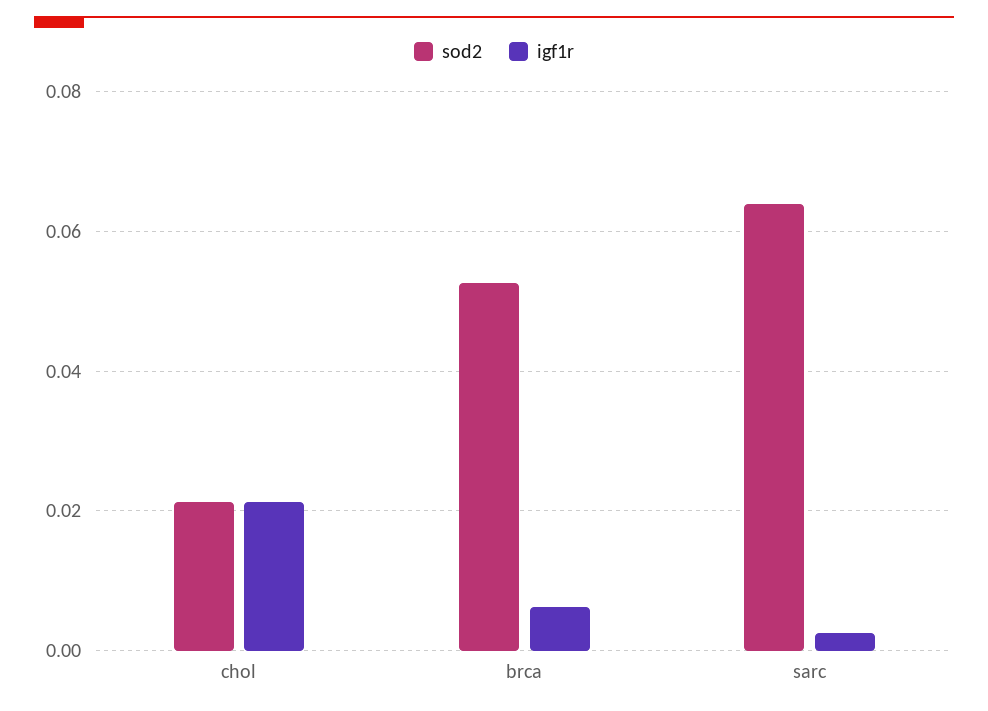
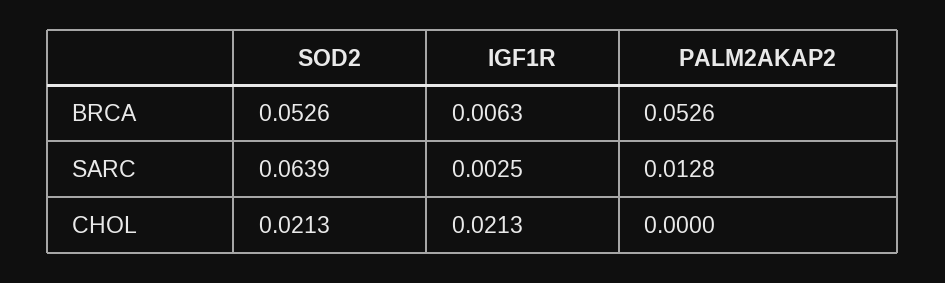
PALM2AKAP2, brca: none -> 0.0526
PALM2AKAP2, sarc: none -> 0.0128
PALM2AKAP2, chol: none -> 0

